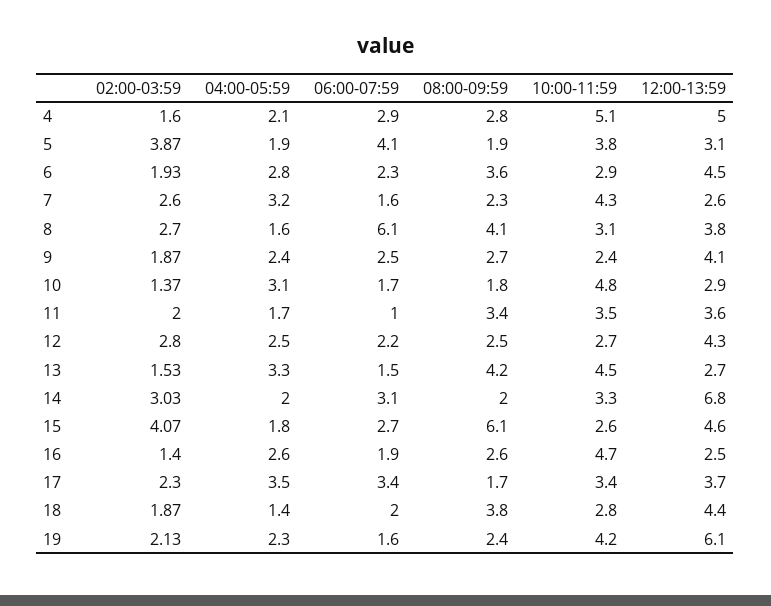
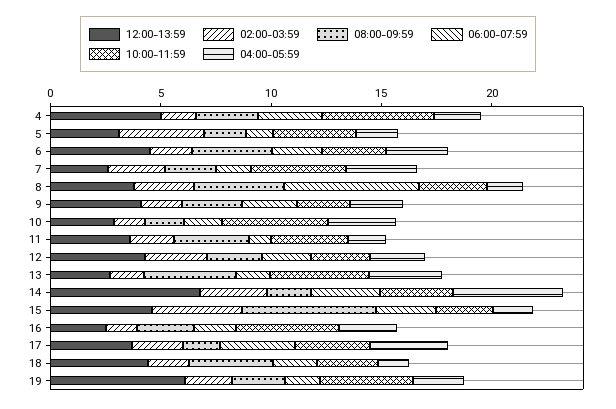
06:00-07:59, 5: 4.1 -> 1
04:00-05:59, 14: 2 -> 5

